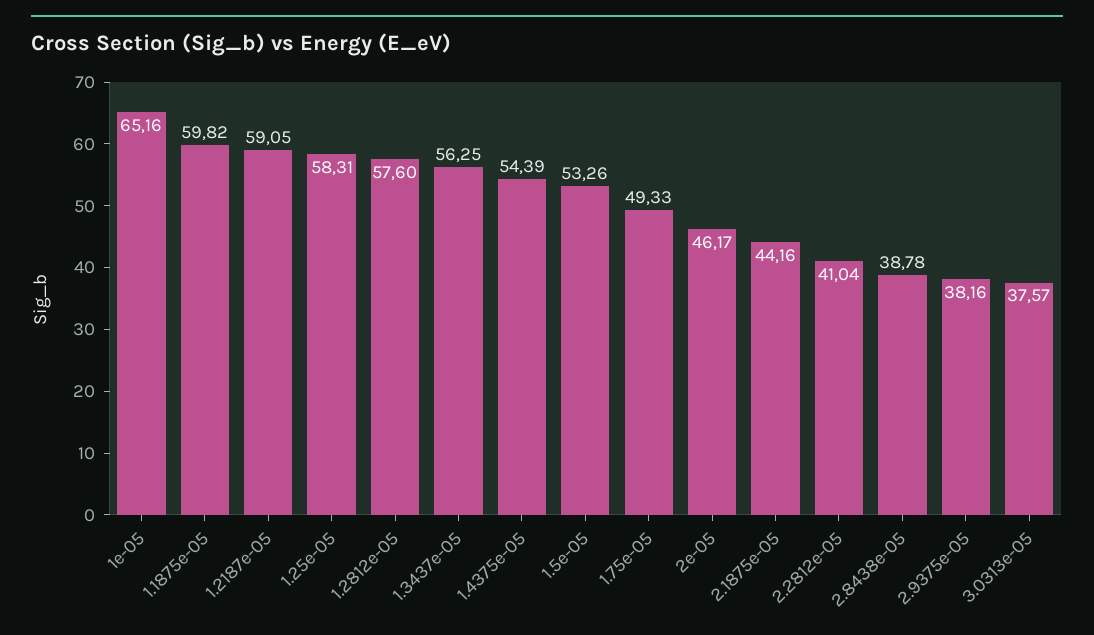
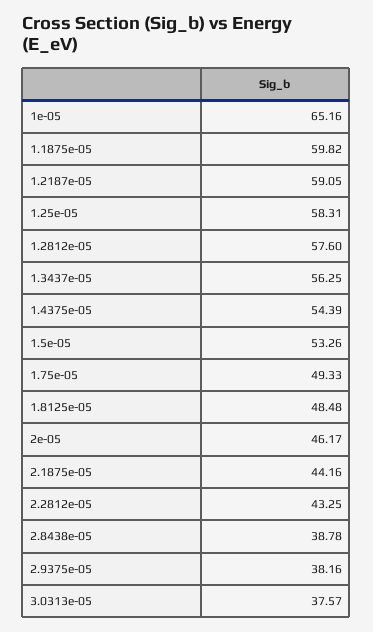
2.2812e-05: 41.04 -> 43.25
1.8125e-05: none -> 48.48

